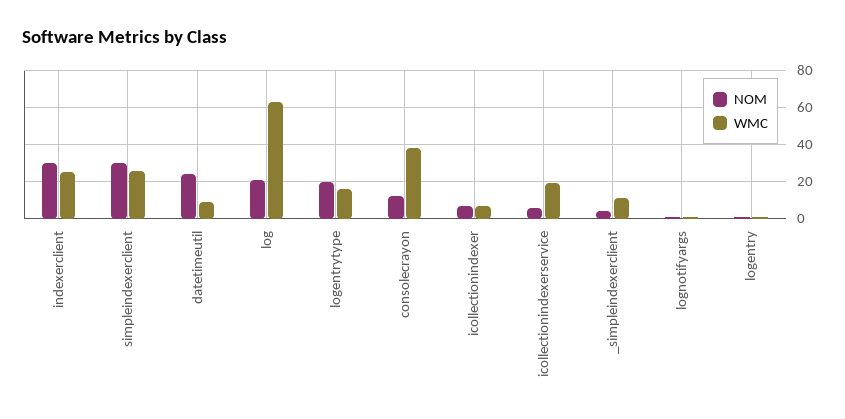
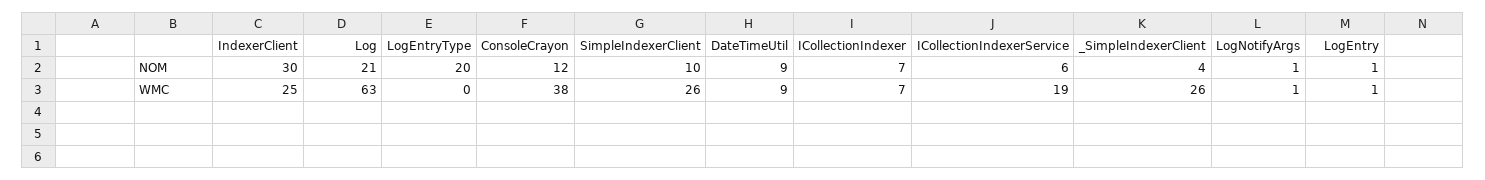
NOM, simpleindexerclient: 30 -> 10
NOM, datetimeutil: 25 -> 9
WMC, logentrytype: 15 -> 0
WMC, _simpleindexerclient: 10 -> 26

